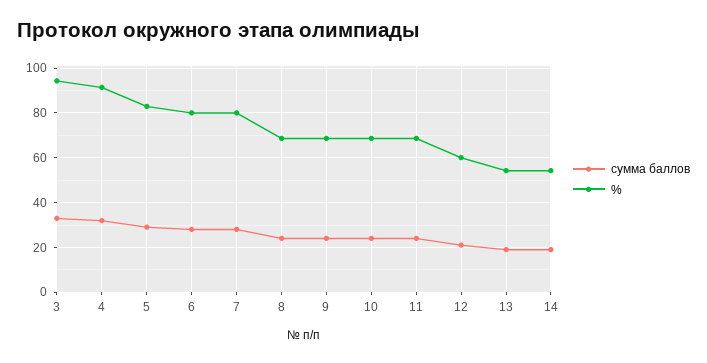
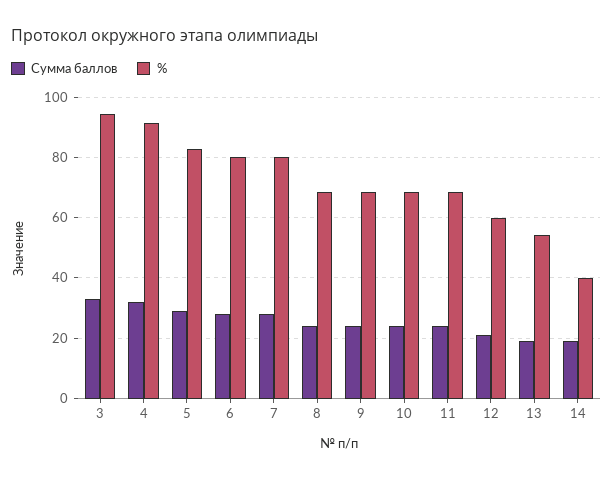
%, 14: 55 -> 40

